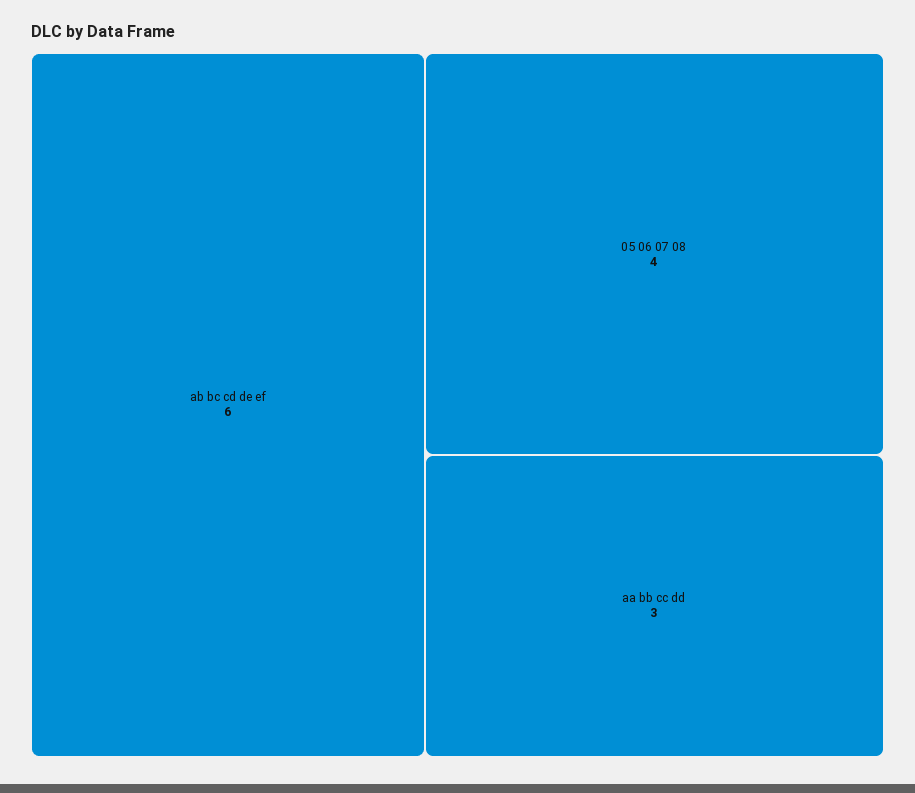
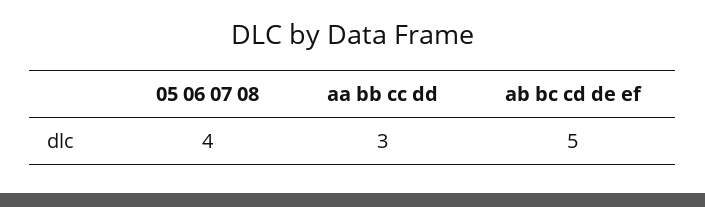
ab bc cd de ef: 6 -> 5

